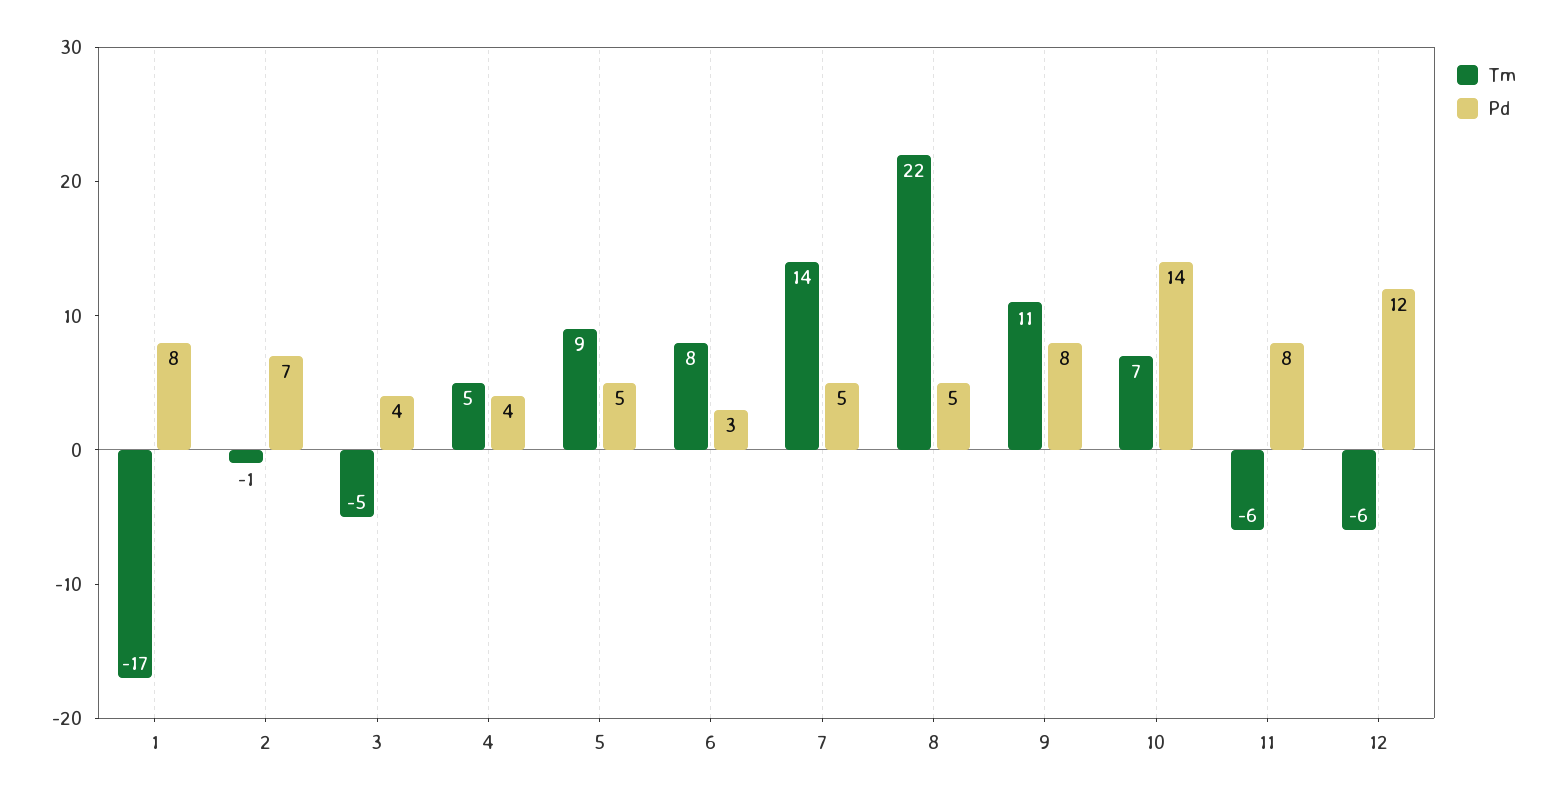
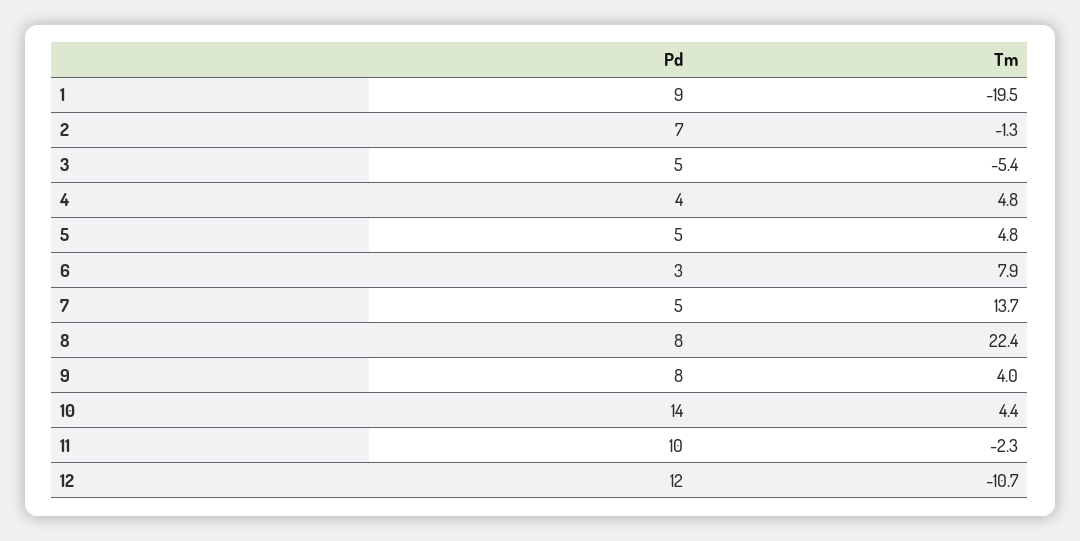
Tm, 1: -17 -> -19.5
Pd, 1: 8 -> 9
Pd, 3: 4 -> 5
Tm, 5: 9 -> 4.8
Pd, 8: 5 -> 8
Tm, 9: 11 -> 4
Tm, 10: 7 -> 4.4
Tm, 11: -6 -> -2.3
Pd, 11: 8 -> 10
Tm, 12: -6 -> -10.7

